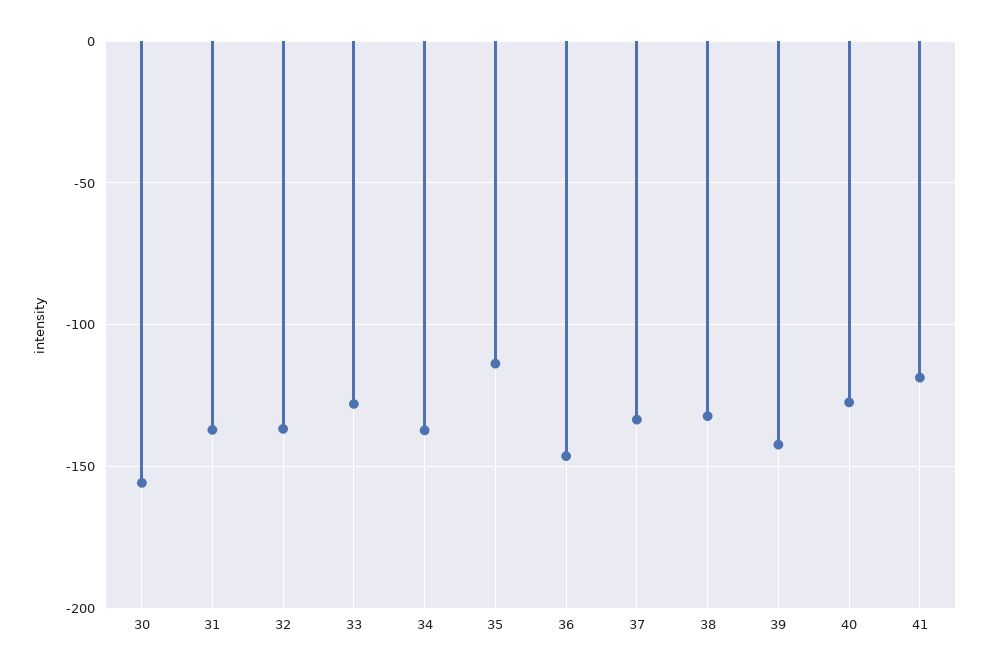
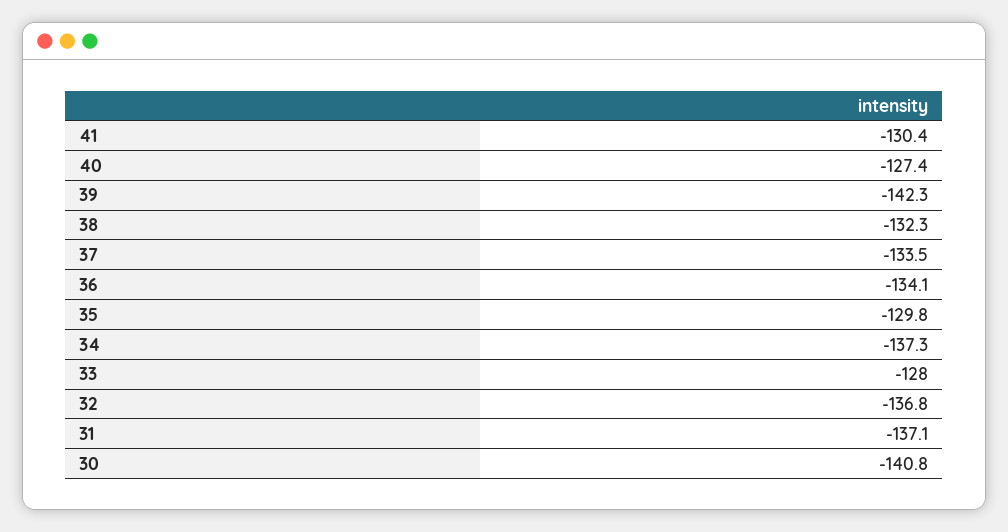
30: -155 -> -140.8
35: -115 -> -129.8
36: -145 -> -134.1
41: -120 -> -130.4

